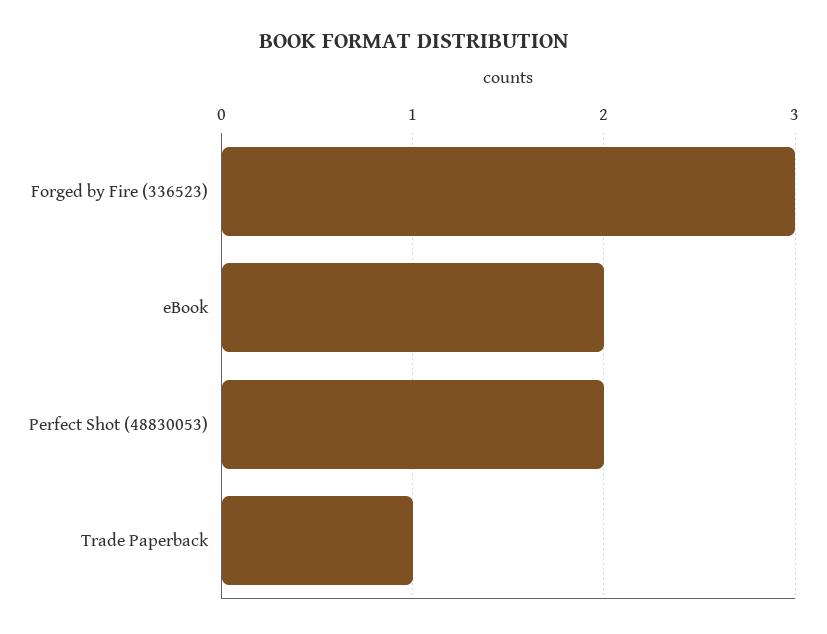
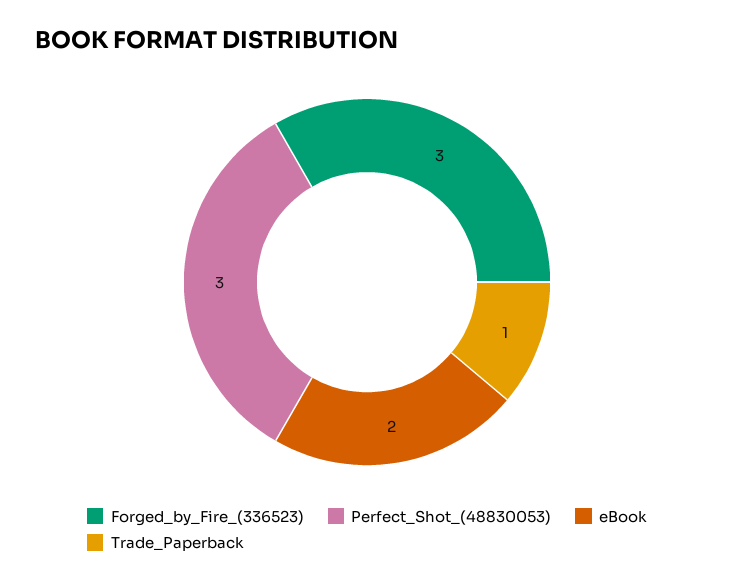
Perfect Shot (48830053): 2 -> 3

